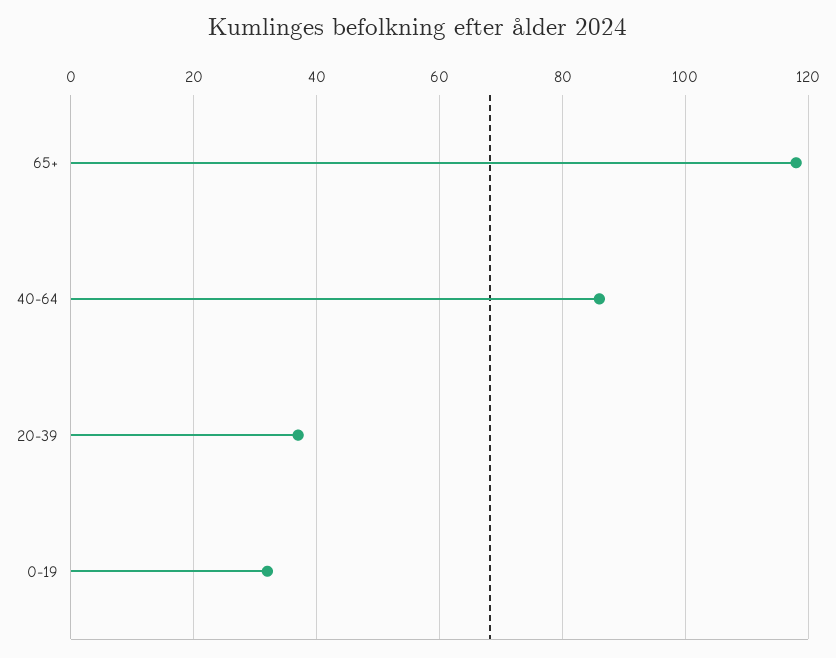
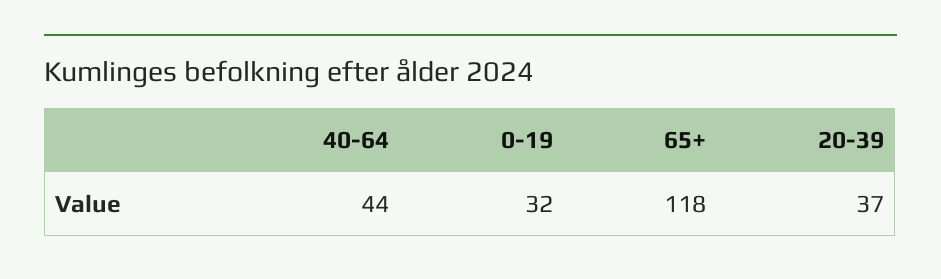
40-64: 85 -> 44

